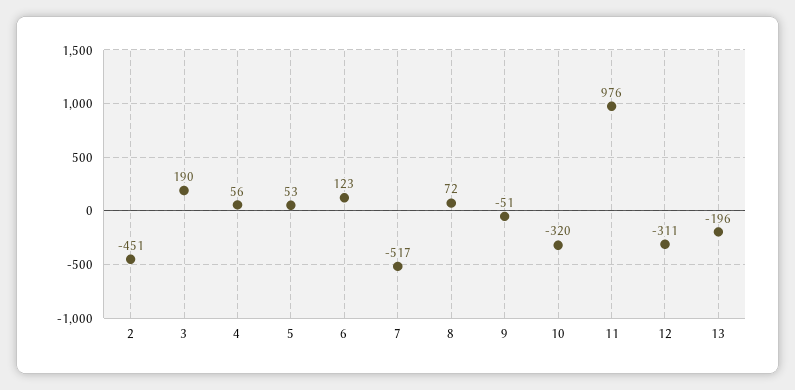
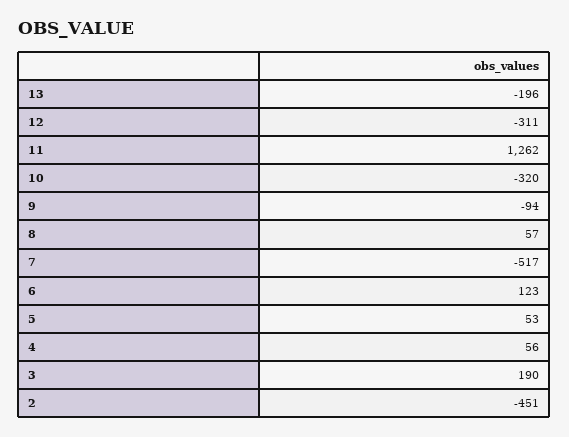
8: 72 -> 57
9: -51 -> -94
11: 976 -> 1262

